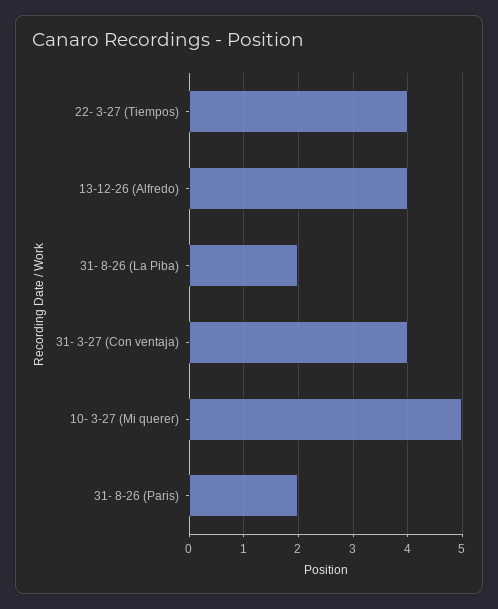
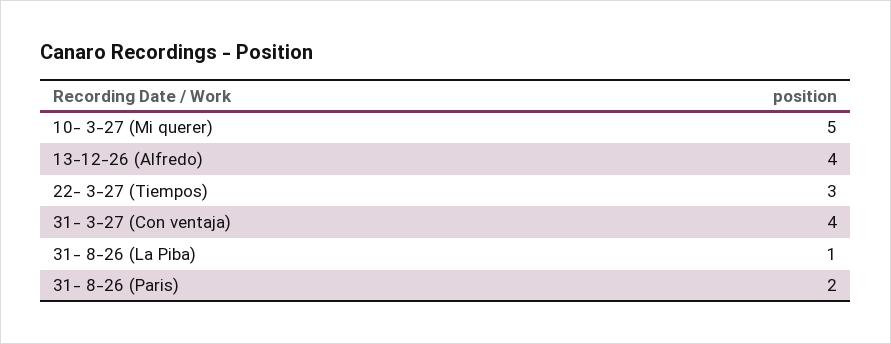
22- 3-27 (Tiempos): 4 -> 3
31- 8-26 (La Piba): 2 -> 1

